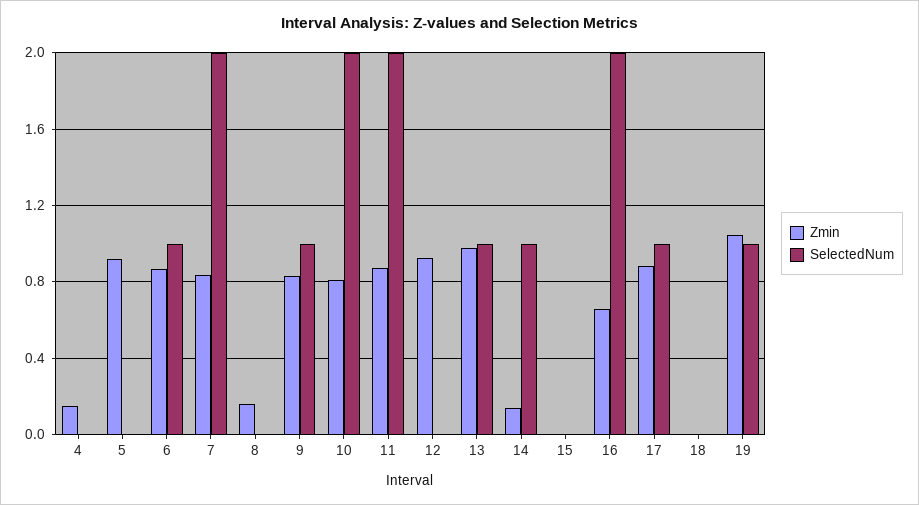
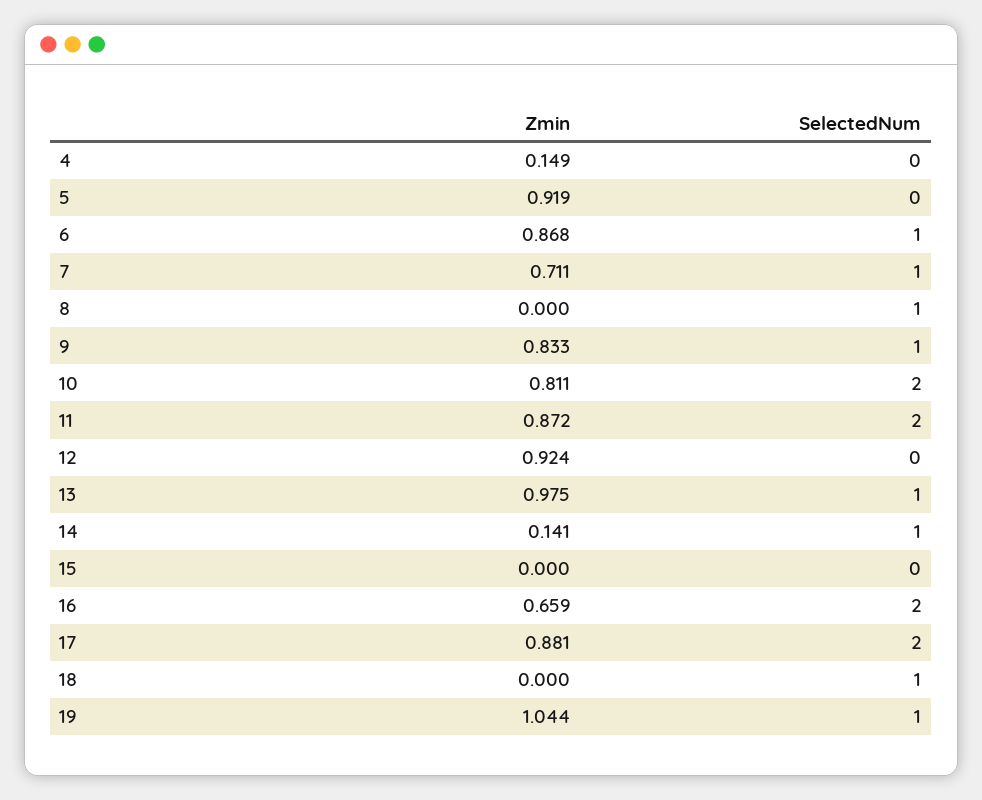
Zmin, 7: 0.85 -> 0.711
SelectedNum, 7: 2 -> 1
Zmin, 8: 0.15 -> 0
SelectedNum, 8: 0 -> 1
SelectedNum, 17: 1 -> 2
SelectedNum, 18: 0 -> 1

